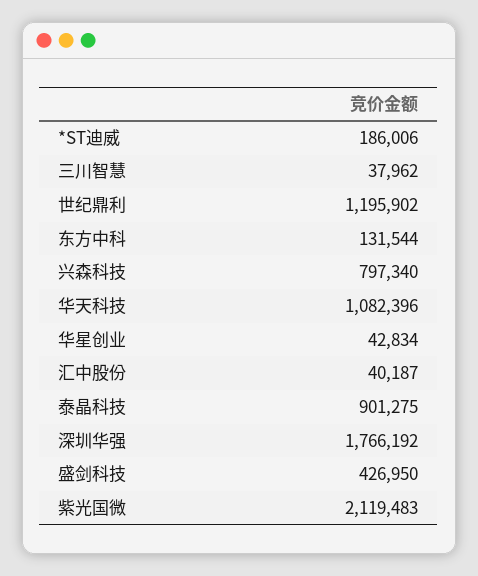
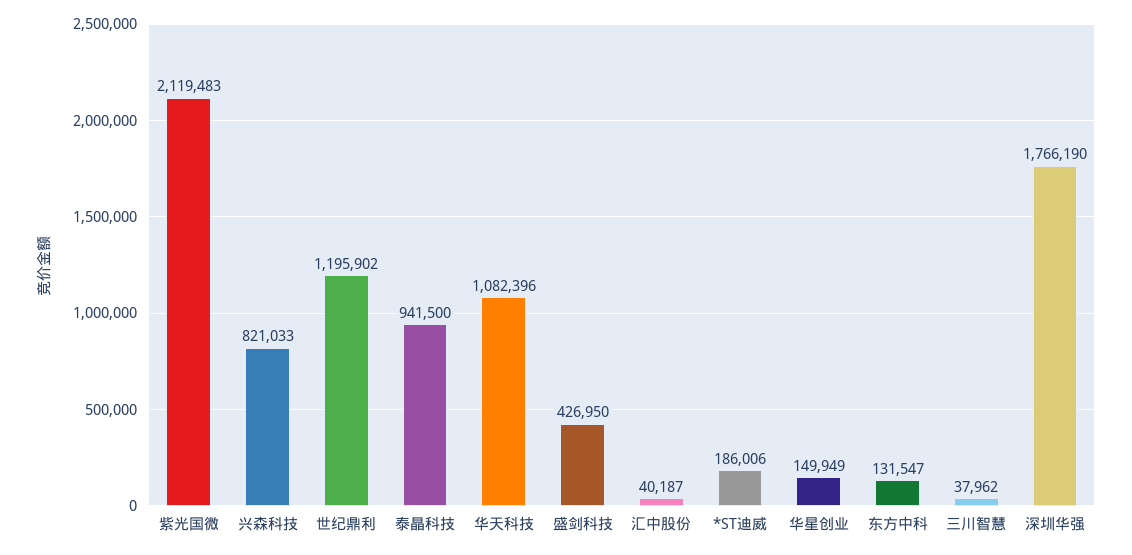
东方中科: 131544 -> 131547
兴森科技: 797340 -> 821033
华星创业: 42834 -> 149949
泰晶科技: 901275 -> 941500
深圳华强: 1766192 -> 1766190

